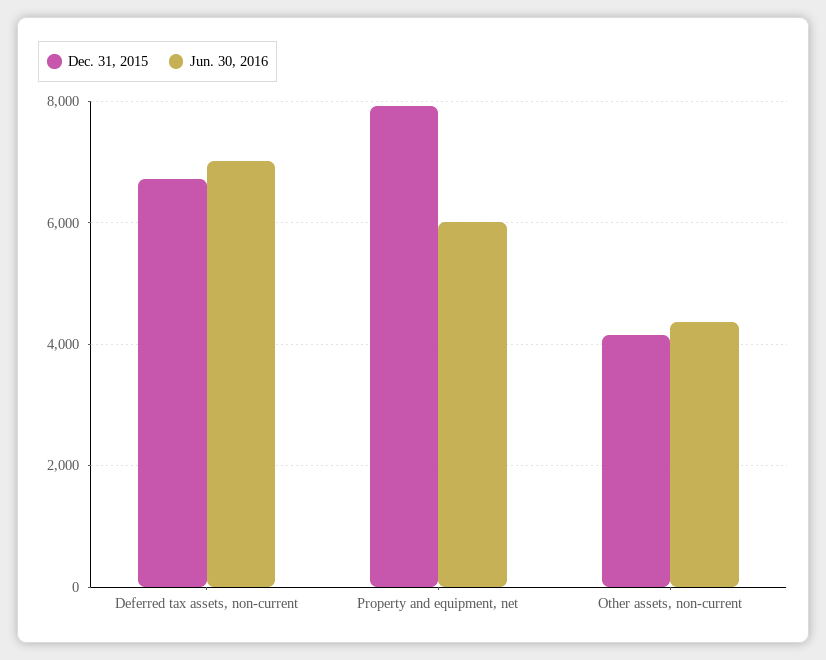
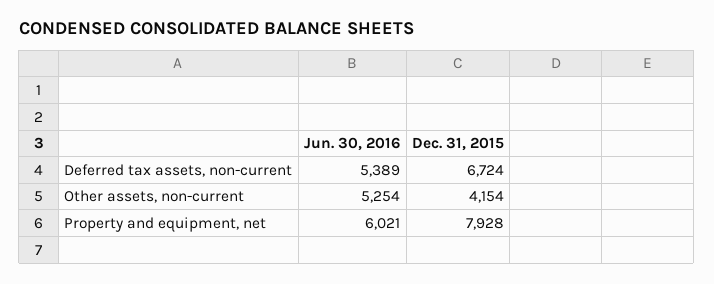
Jun. 30, 2016, Deferred tax assets, non-current: 7000 -> 5389
Jun. 30, 2016, Other assets, non-current: 4400 -> 5254

